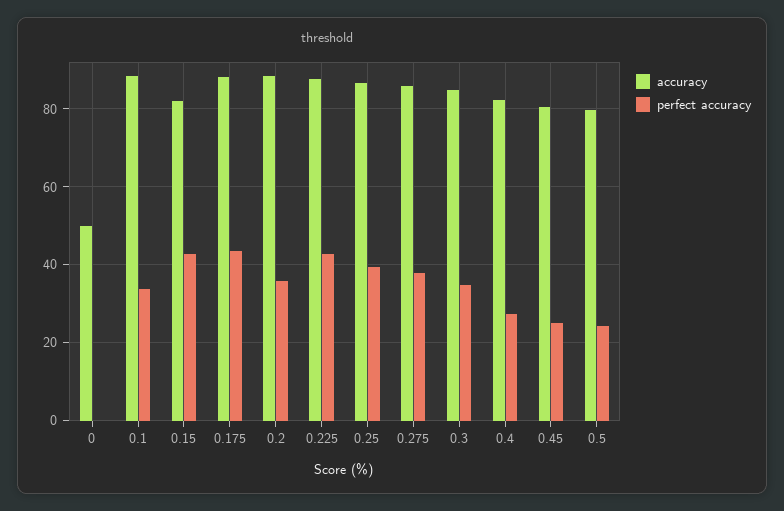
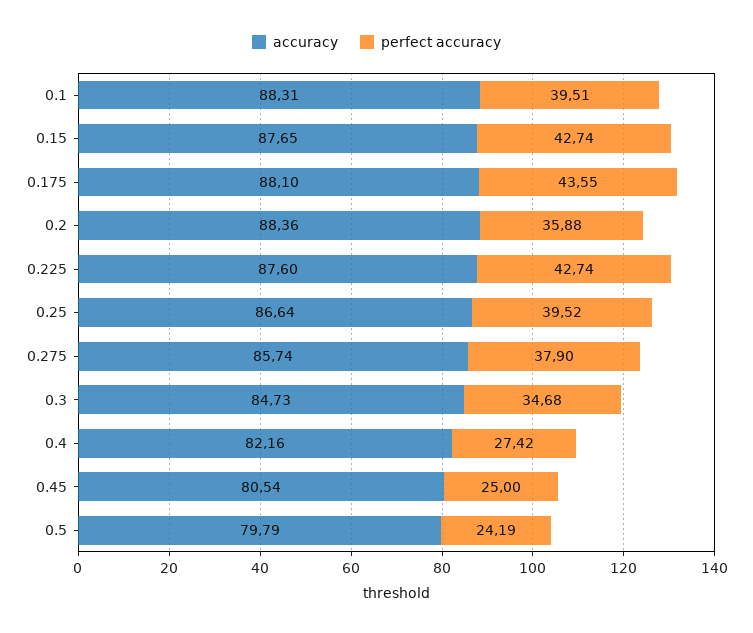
accuracy, 0: 50 -> none
perfect accuracy, 0: 0 -> none
perfect accuracy, 0.1: 34 -> 39.51
accuracy, 0.15: 82 -> 87.65

